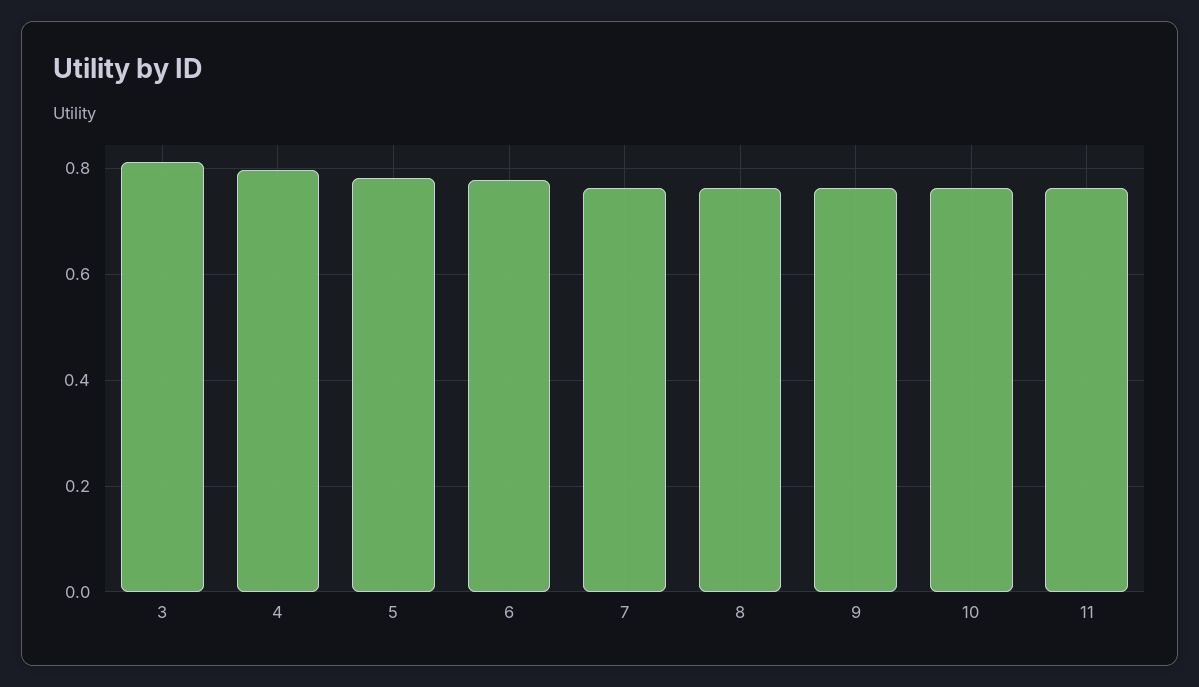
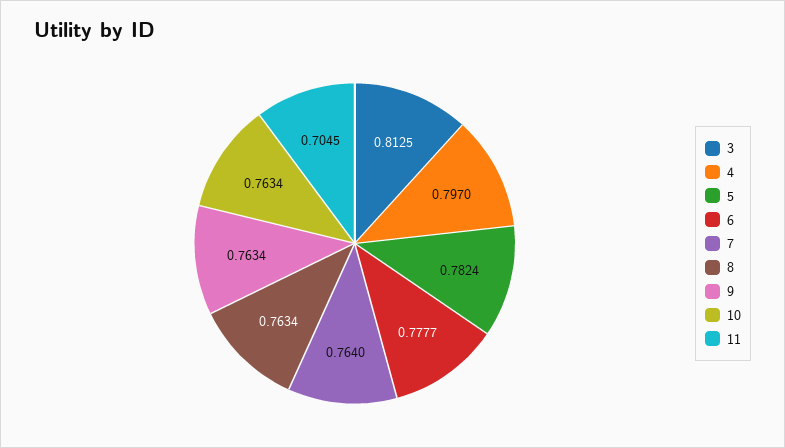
11: 0.76 -> 0.7045

